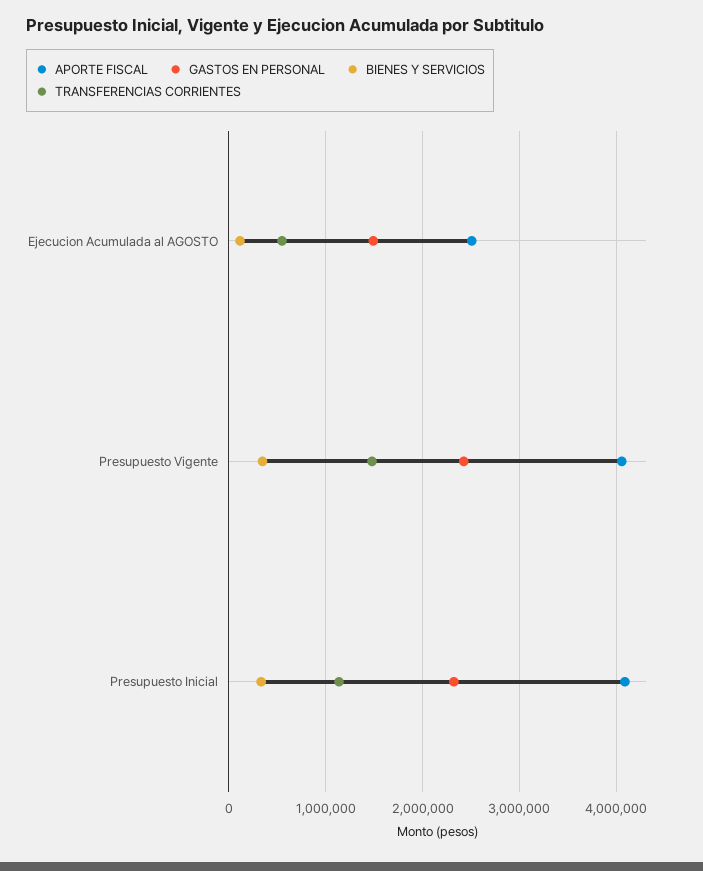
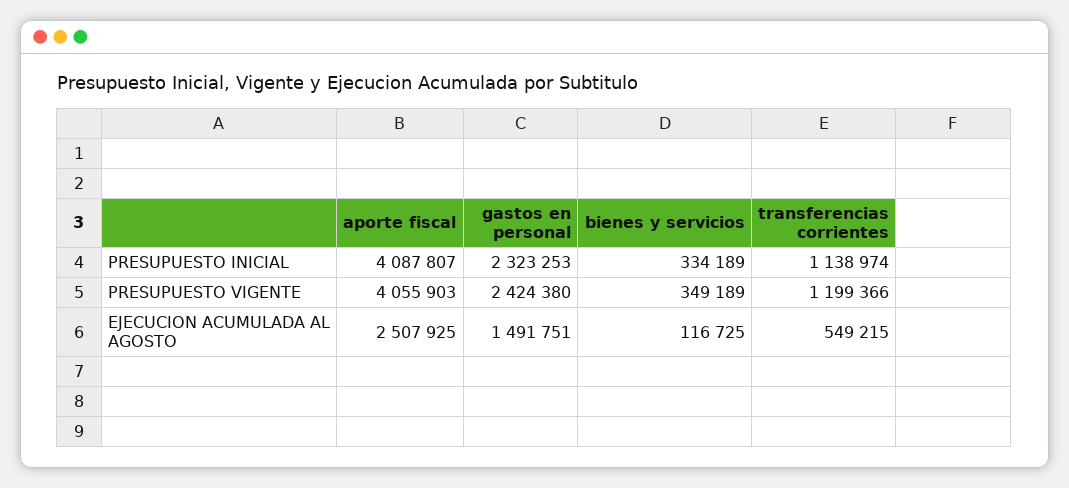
TRANSFERENCIAS CORRIENTES, Presupuesto Vigente: 1500000 -> 1199366

